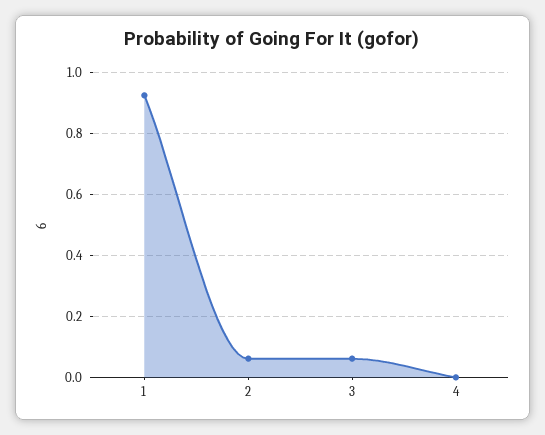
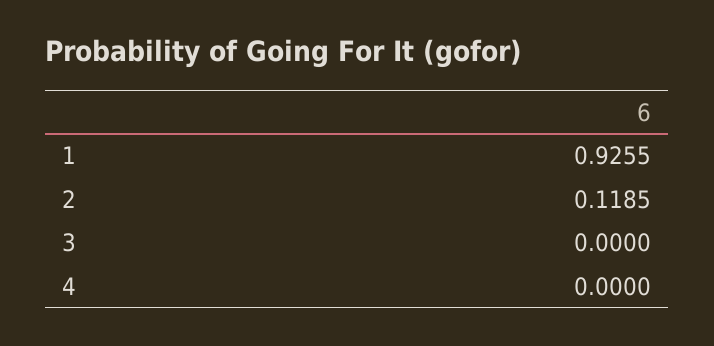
2: 0.06 -> 0.1185
3: 0.06 -> 0

